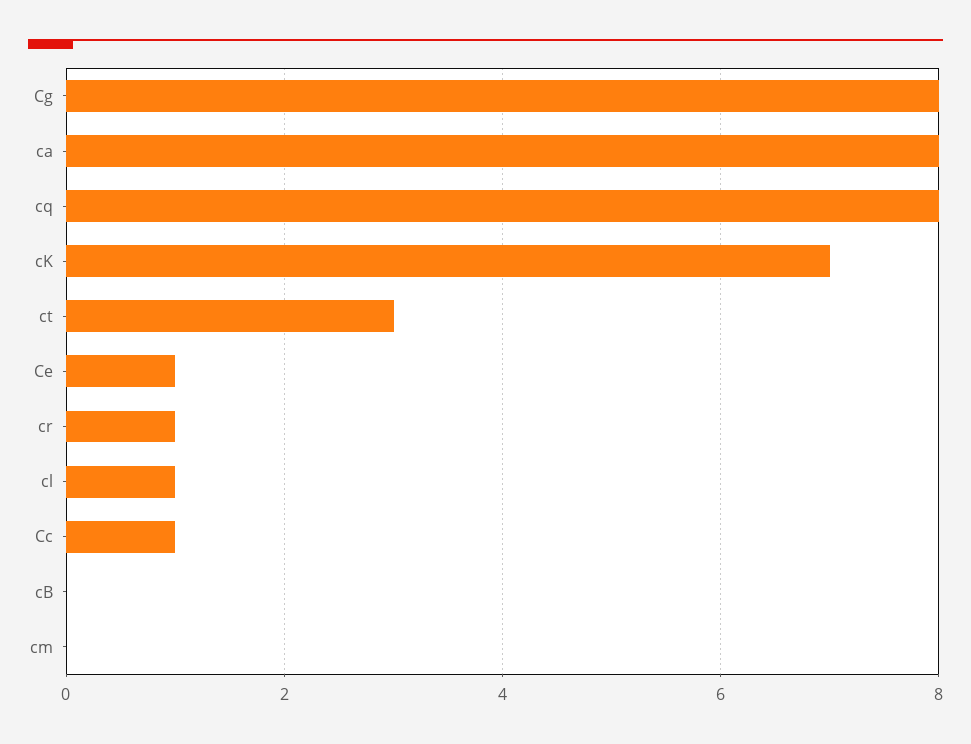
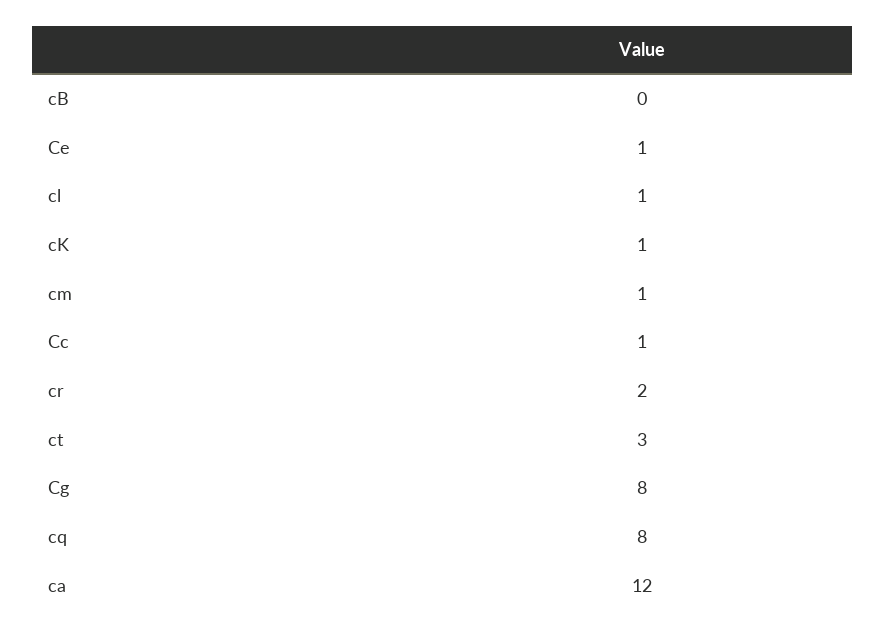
ca: 8 -> 12
cK: 7 -> 1
cr: 1 -> 2
cm: 0 -> 1

